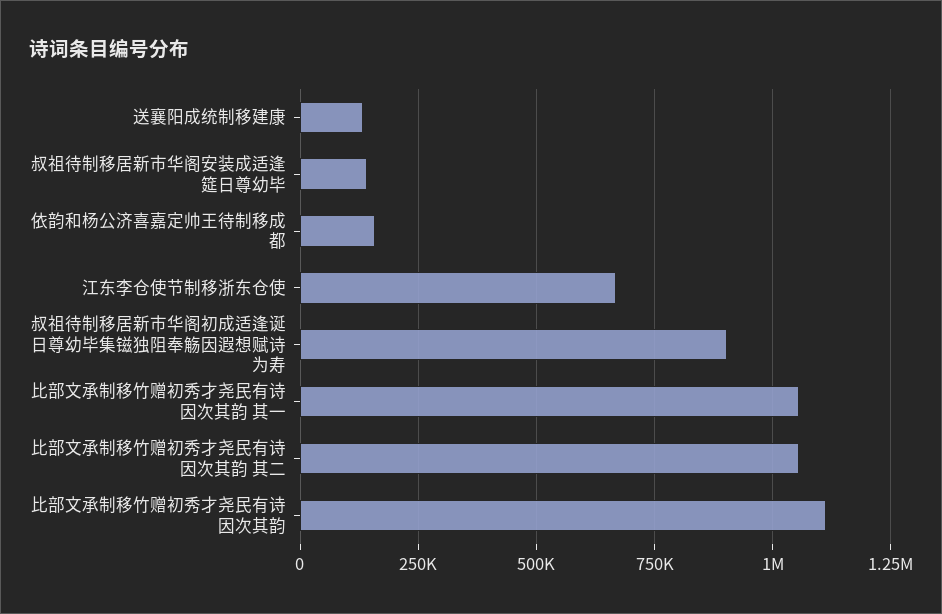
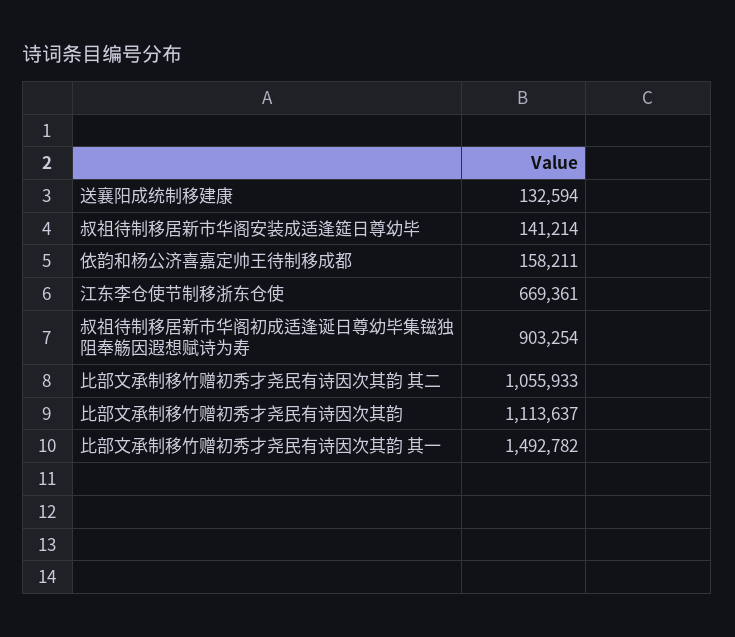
比部文承制移竹赠初秀才尧民有诗因次其韵 其一: 1050000 -> 1492782

